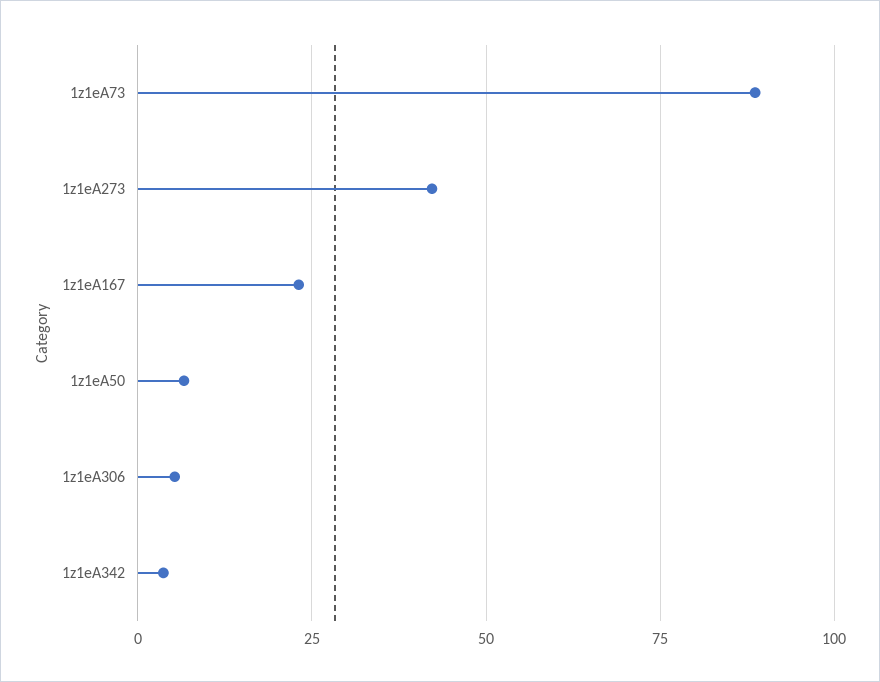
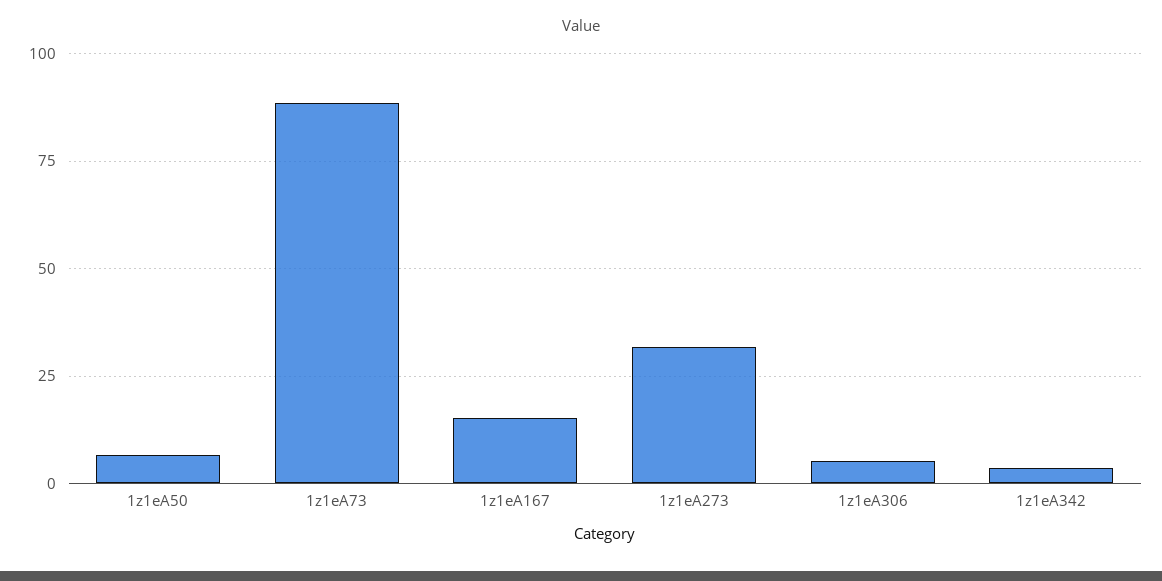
1z1eA273: 42.5 -> 32.5
1z1eA167: 22.5 -> 15

